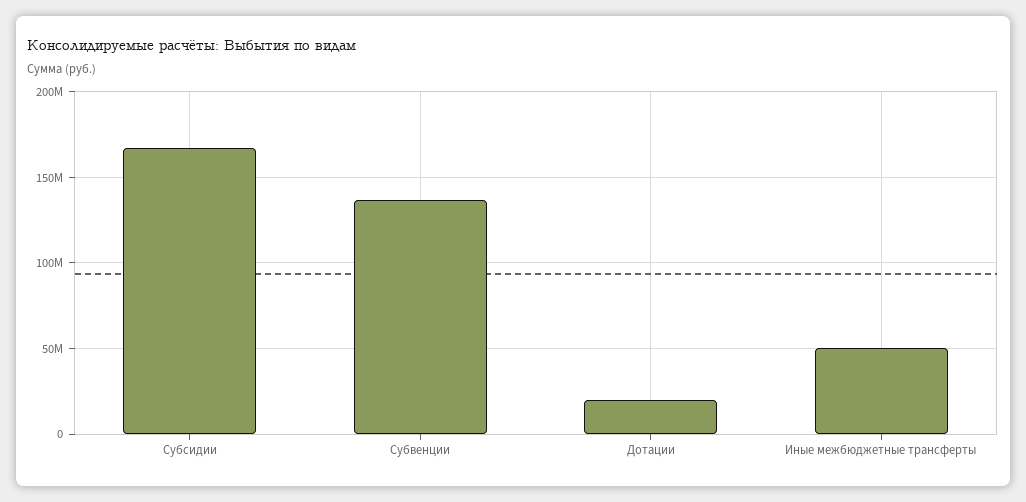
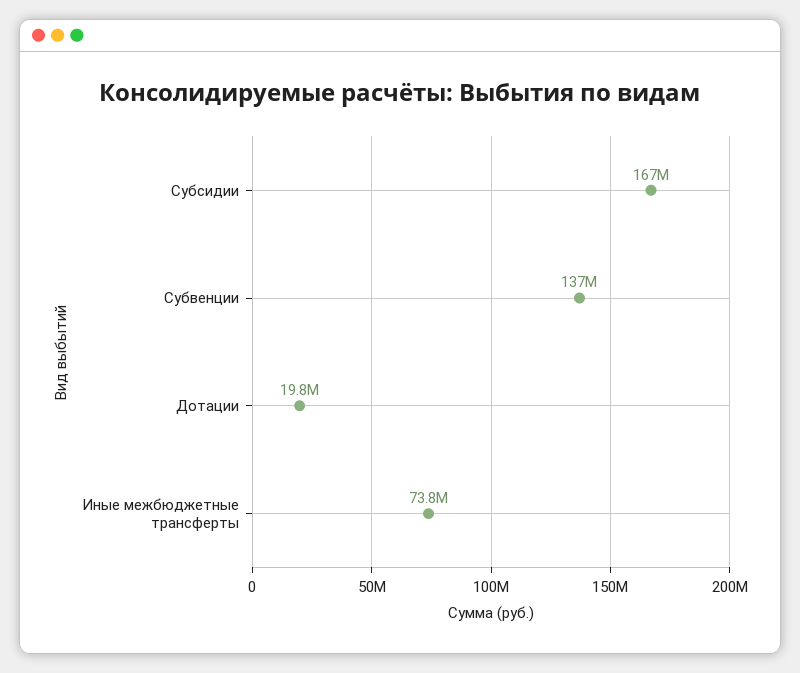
Иные межбюджетные трансферты: 50000000 -> 73800000

